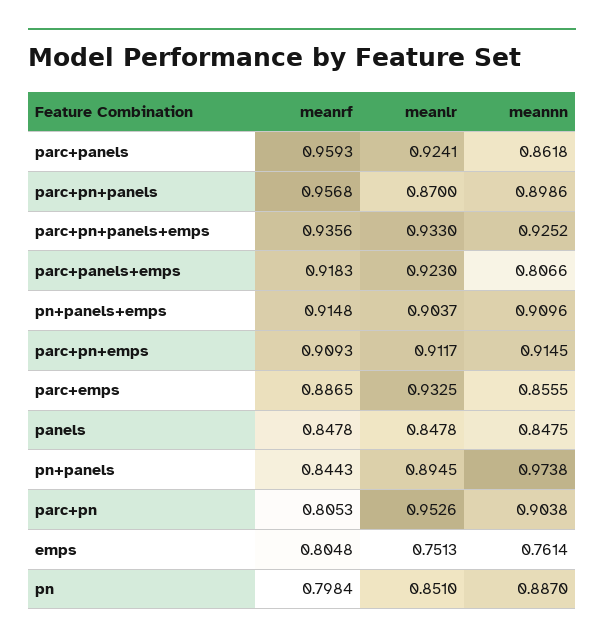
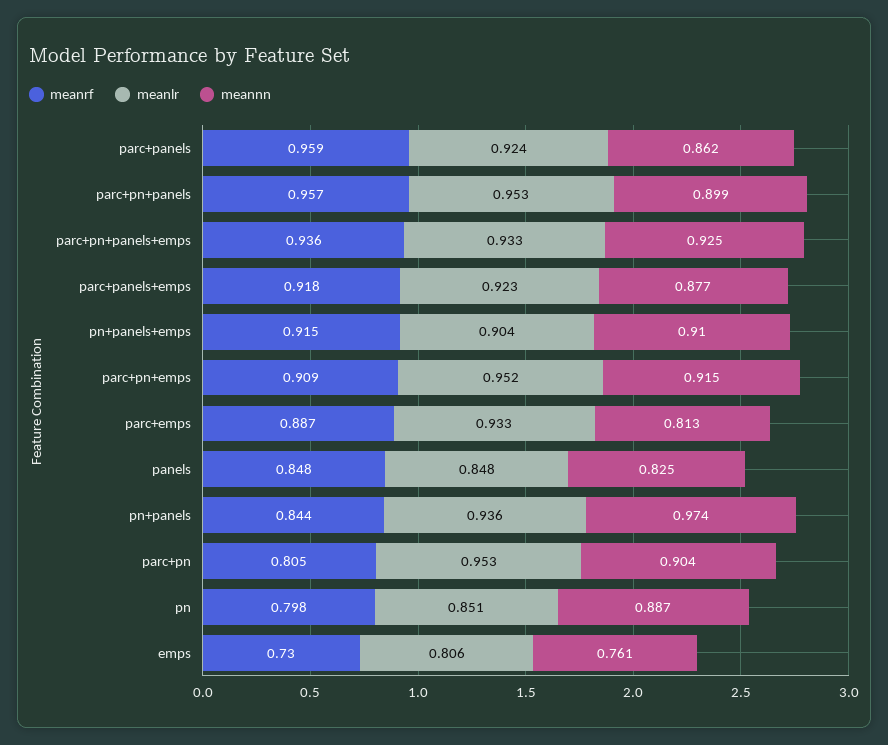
meanlr, parc+pn+panels: 0.87 -> 0.953
meannn, parc+panels+emps: 0.8066 -> 0.877
meanlr, parc+pn+emps: 0.9117 -> 0.952
meannn, parc+emps: 0.8555 -> 0.813
meannn, panels: 0.8475 -> 0.825
meanlr, pn+panels: 0.8945 -> 0.936
meanrf, emps: 0.8048 -> 0.73
meanlr, emps: 0.7513 -> 0.806

